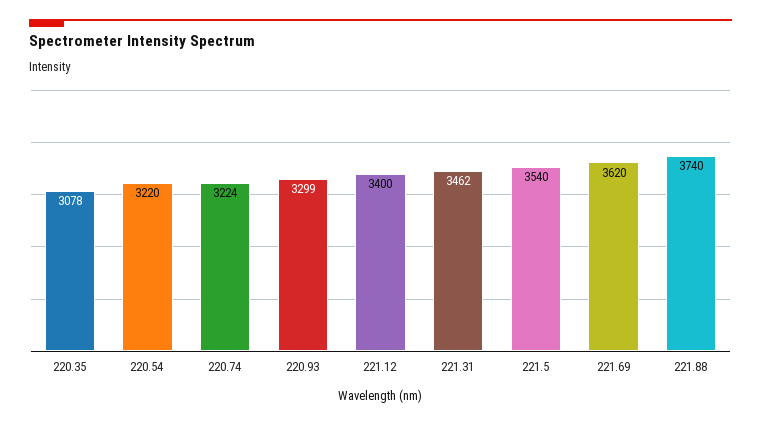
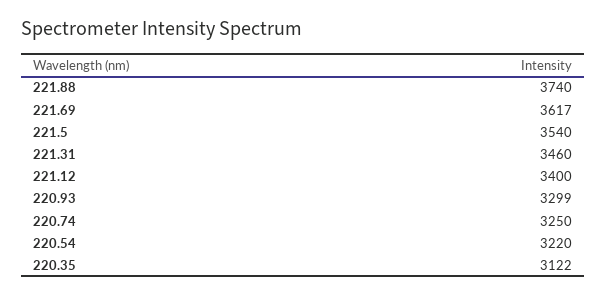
220.35: 3078 -> 3122
220.74: 3224 -> 3250
221.31: 3462 -> 3460
221.69: 3620 -> 3617

